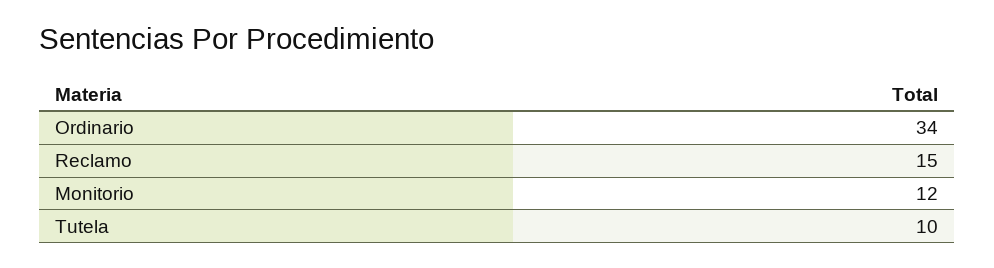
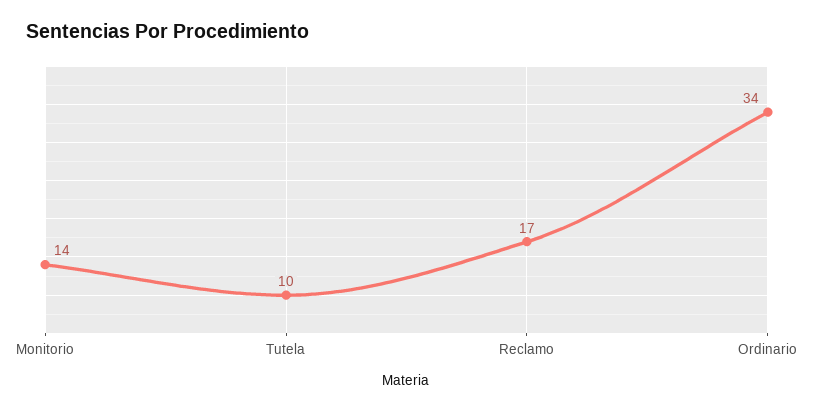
Reclamo: 15 -> 17
Monitorio: 12 -> 14

